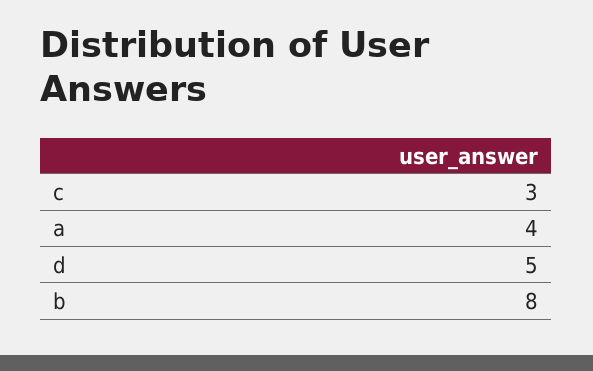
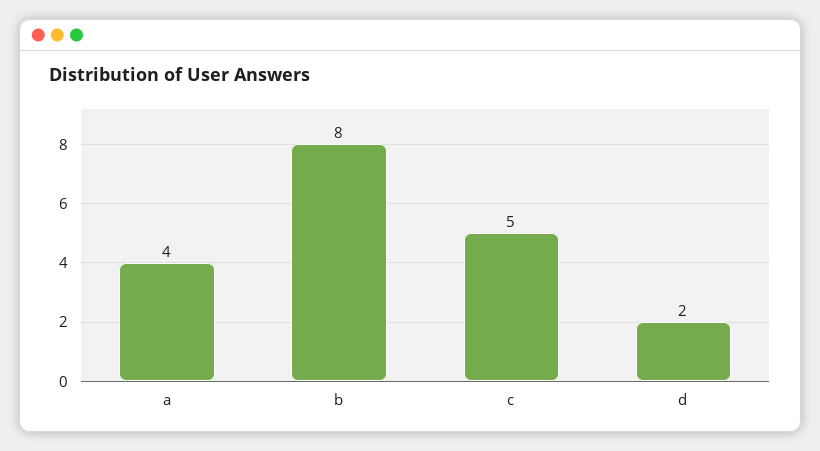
c: 3 -> 5
d: 5 -> 2

